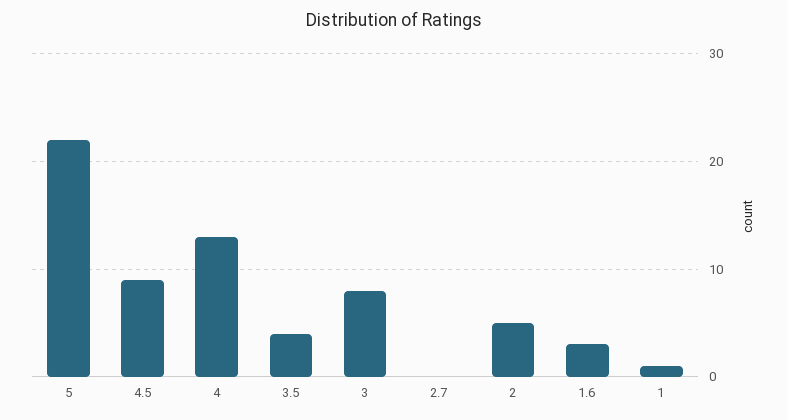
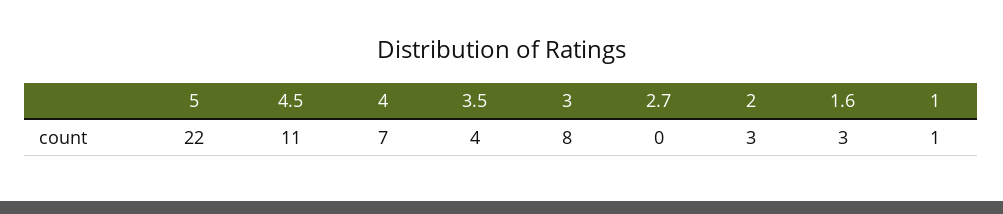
4.5: 9 -> 11
4: 13 -> 7
2: 5 -> 3

